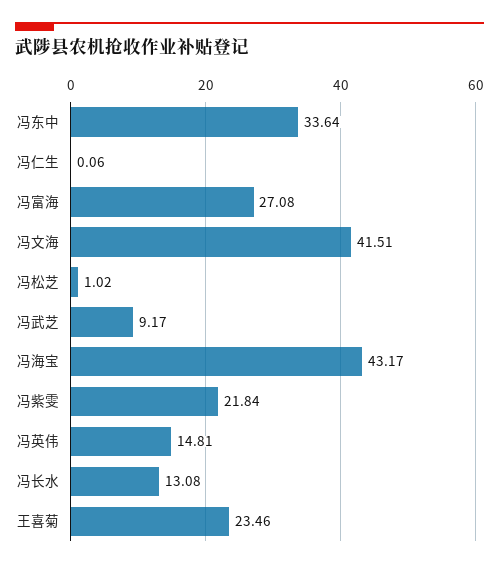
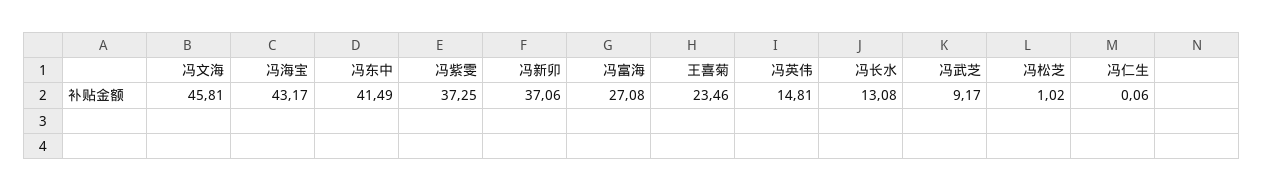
冯东中: 33.64 -> 41.49
冯文海: 41.51 -> 45.81
冯紫雯: 21.84 -> 37.25
冯新卯: none -> 37.06

